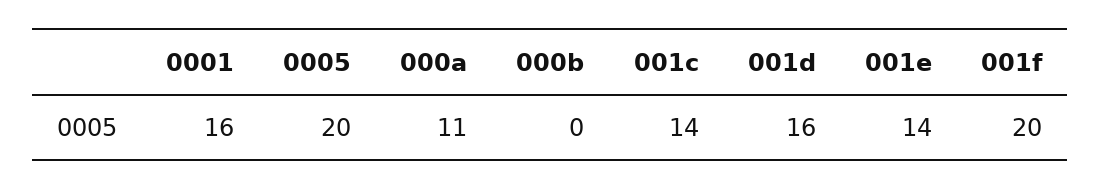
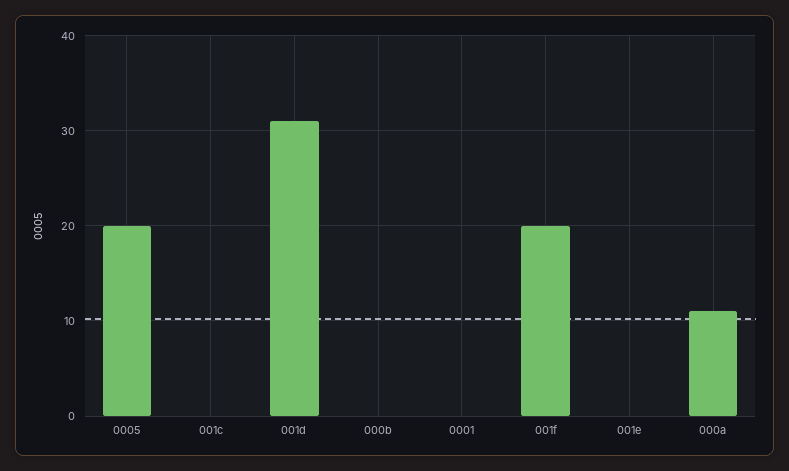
0001: 16 -> 0
001c: 14 -> 0
001d: 16 -> 31
001e: 14 -> 0

